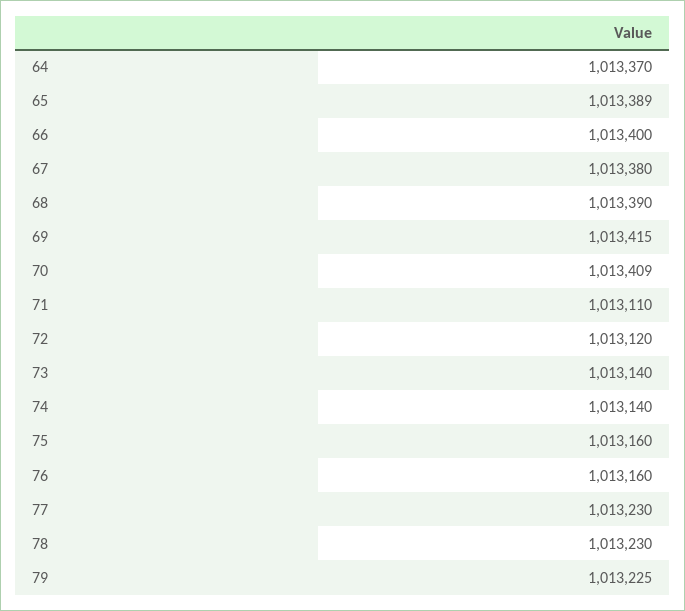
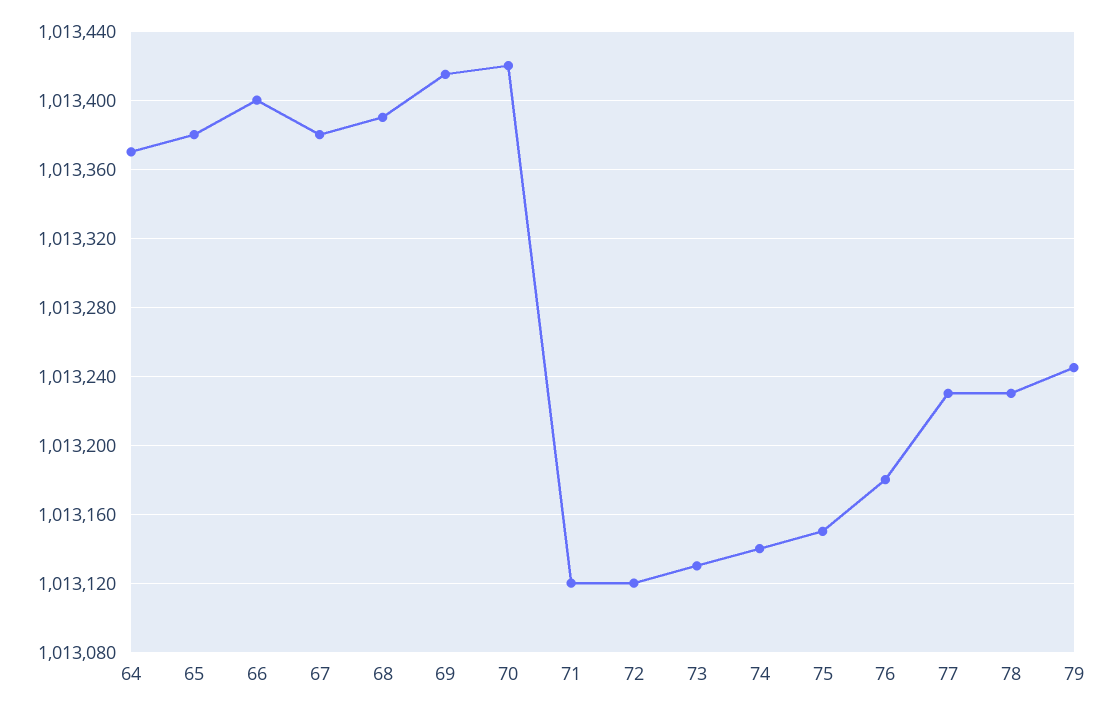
65: 1013389 -> 1013380
70: 1013409 -> 1013420
71: 1013110 -> 1013120
73: 1013140 -> 1013130
75: 1013160 -> 1013150
76: 1013160 -> 1013180
79: 1013225 -> 1013245

